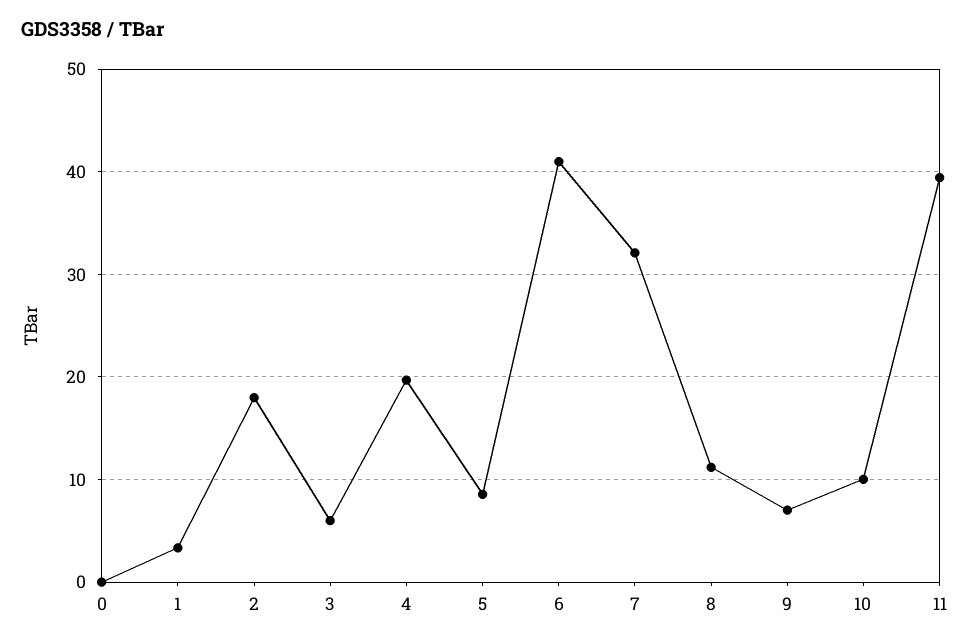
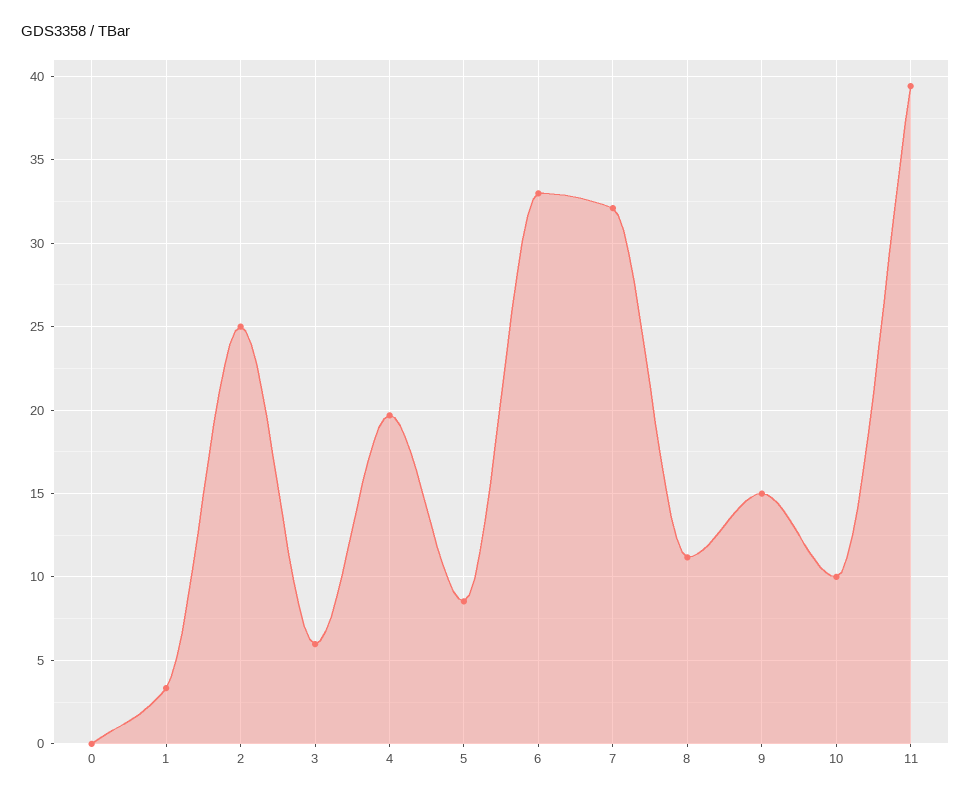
2: 18 -> 25
6: 41 -> 33
9: 7 -> 15

